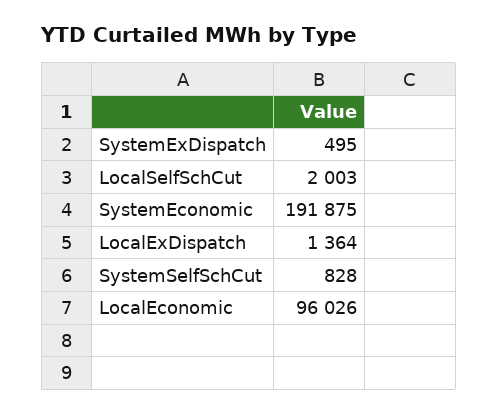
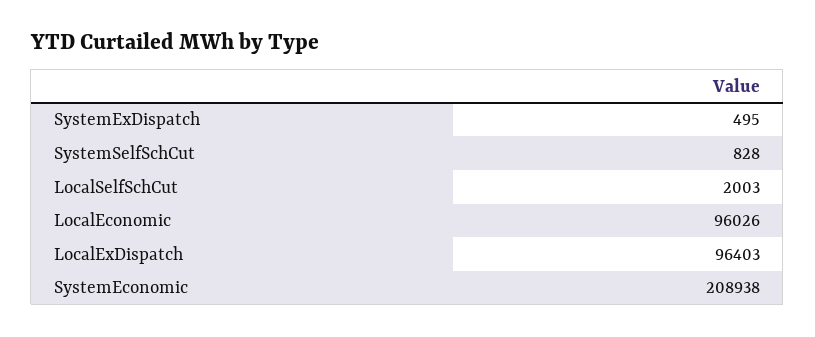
SystemEconomic: 191875 -> 208938
LocalExDispatch: 1364 -> 96403

